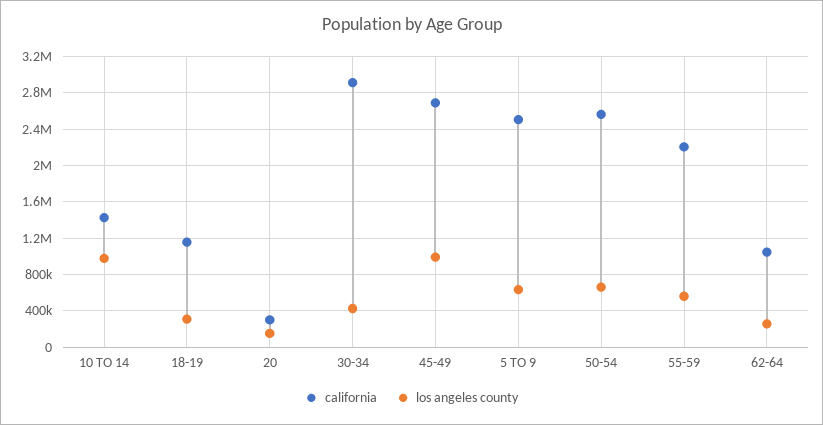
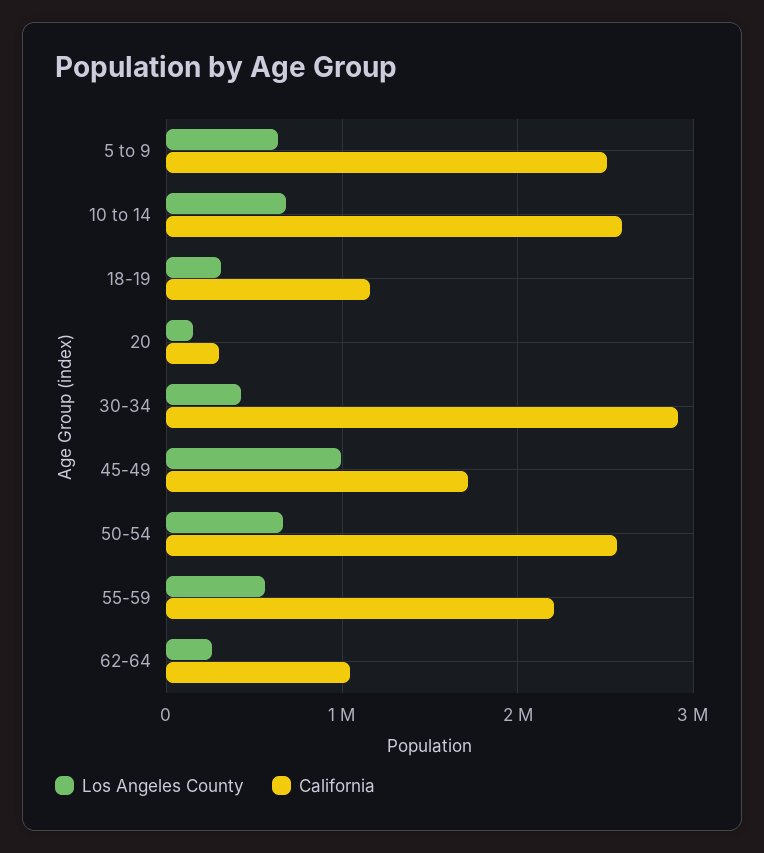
california, 10 TO 14: 1400000 -> 2600000
los angeles county, 10 TO 14: 1000000 -> 700000
california, 45-49: 2700000 -> 1700000

